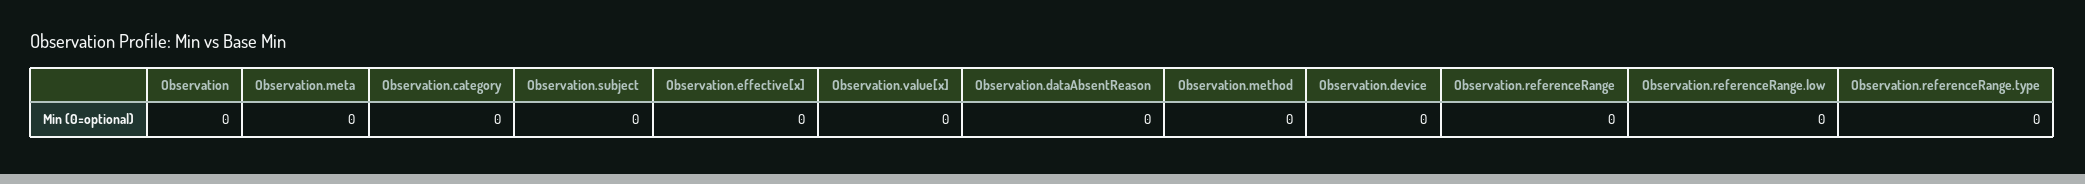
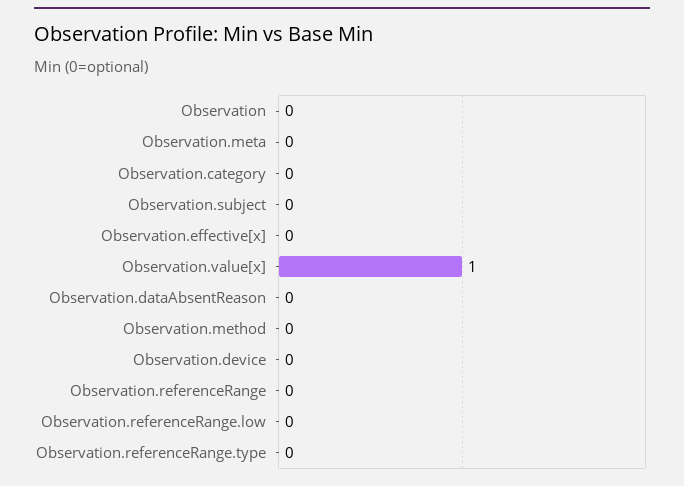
Observation.value[x]: 0 -> 1

